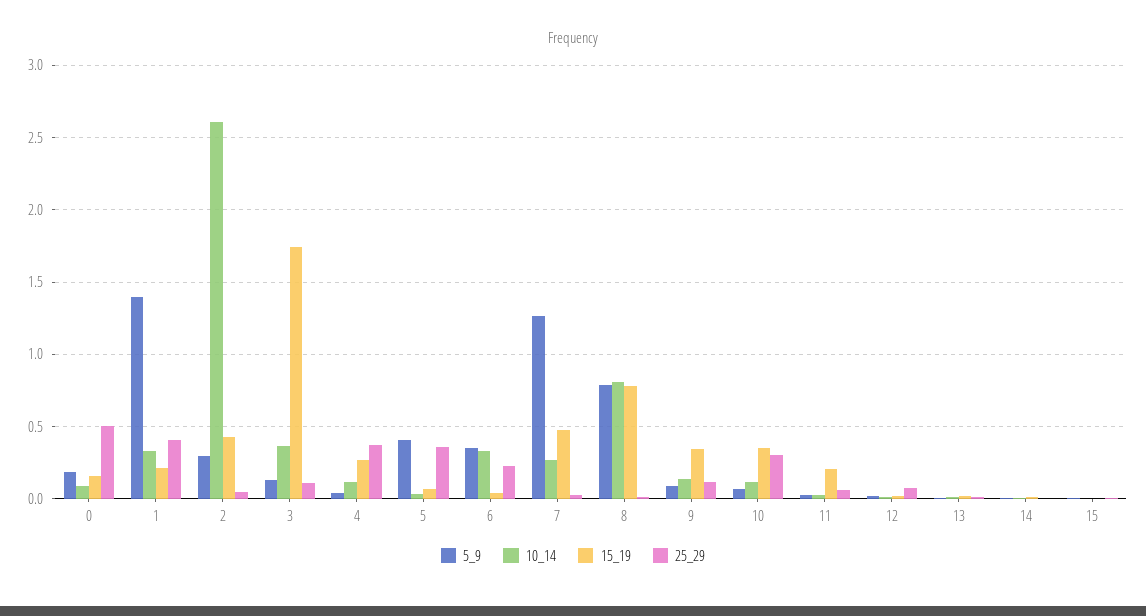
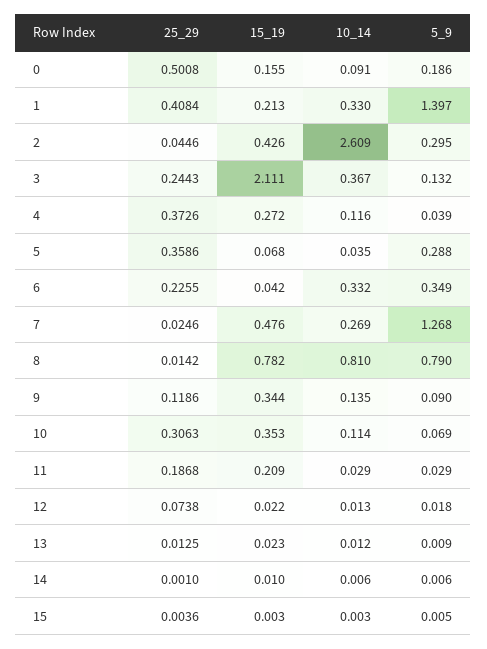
15_19, 3: 1.75 -> 2.111
25_29, 3: 0.1 -> 0.2443
5_9, 5: 0.4 -> 0.288
25_29, 11: 0.05 -> 0.1868

